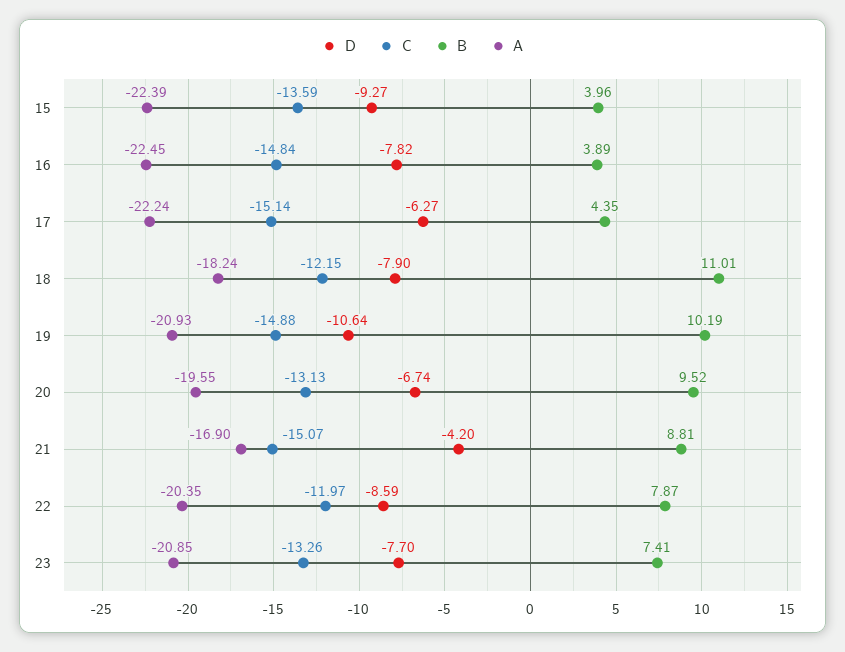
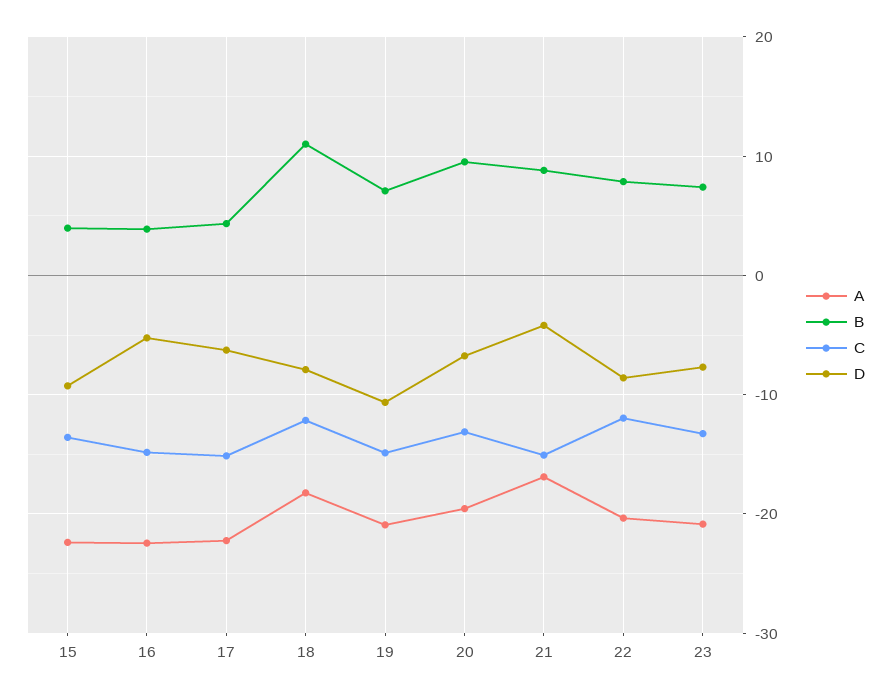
D, 16: -7.82 -> -5
B, 19: 10.19 -> 7

